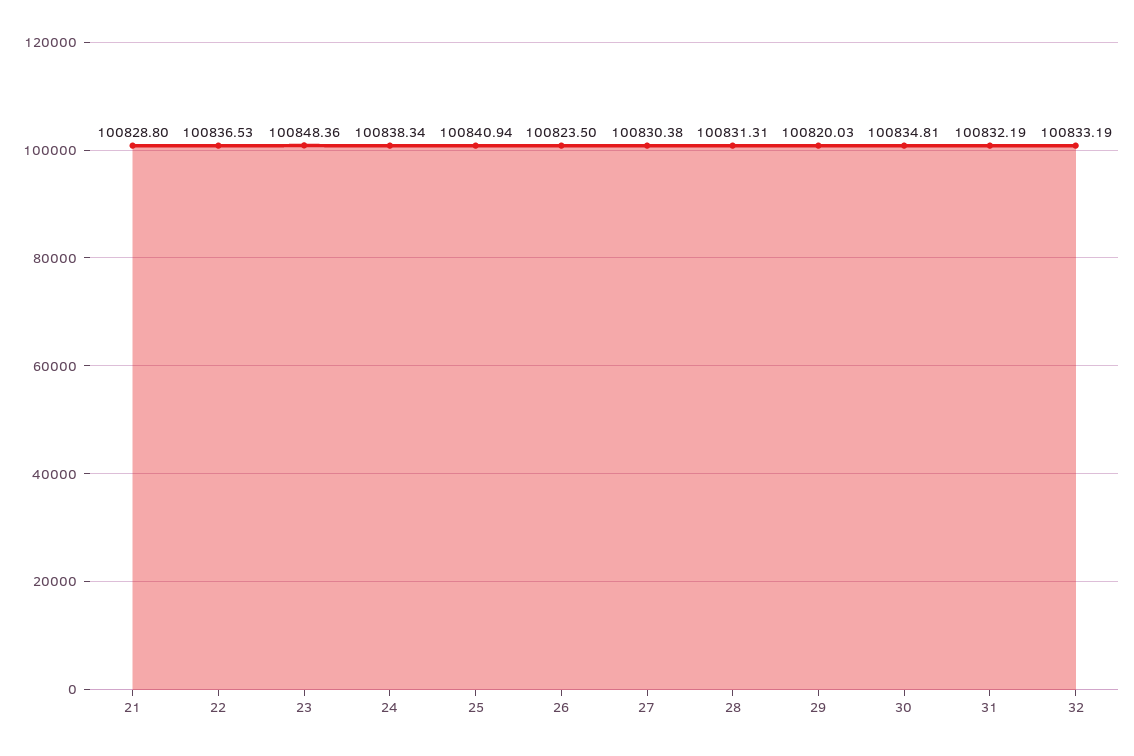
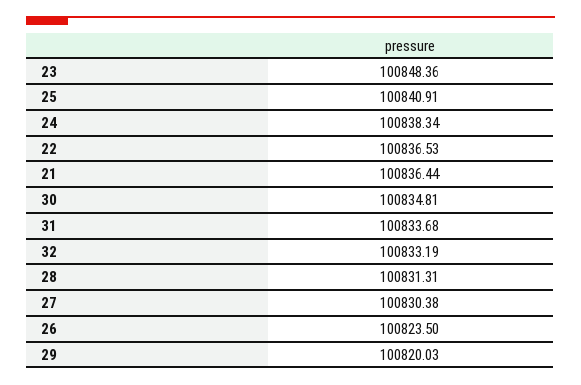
21: 100828.8 -> 100836.44
25: 100840.94 -> 100840.91
31: 100832.19 -> 100833.68

